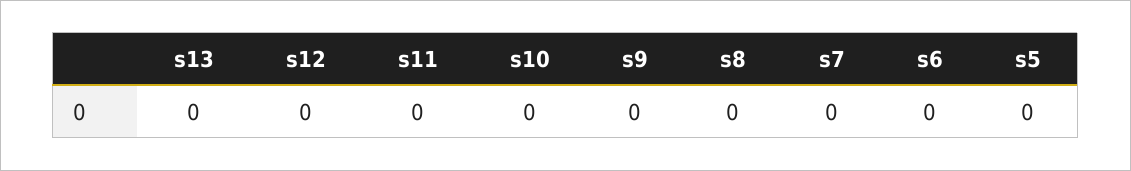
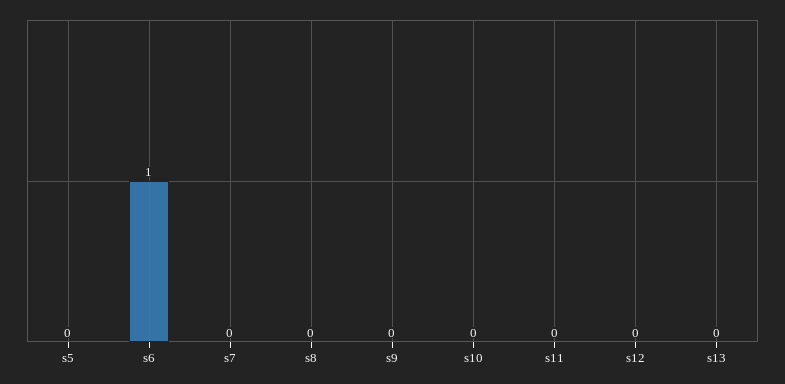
s6: 0 -> 1

